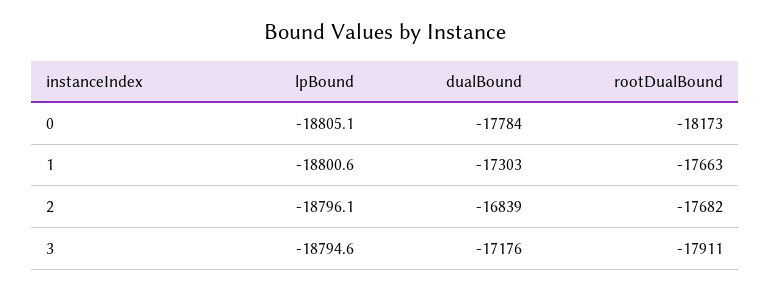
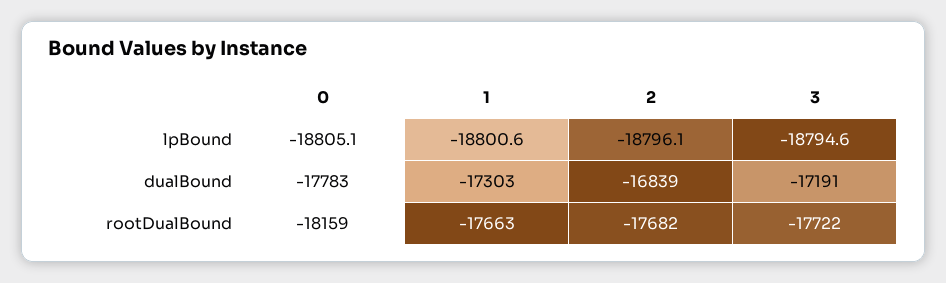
dualBound, 0: -17784 -> -17783
rootDualBound, 0: -18173 -> -18159
dualBound, 3: -17176 -> -17191
rootDualBound, 3: -17911 -> -17722

